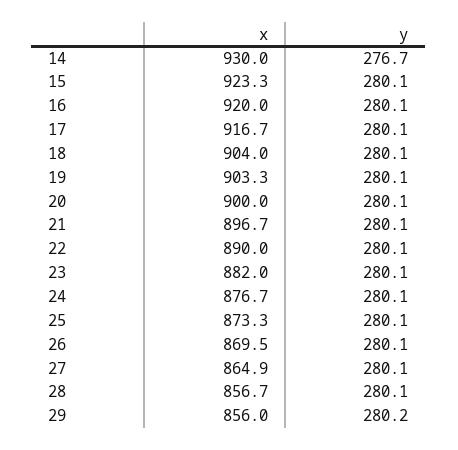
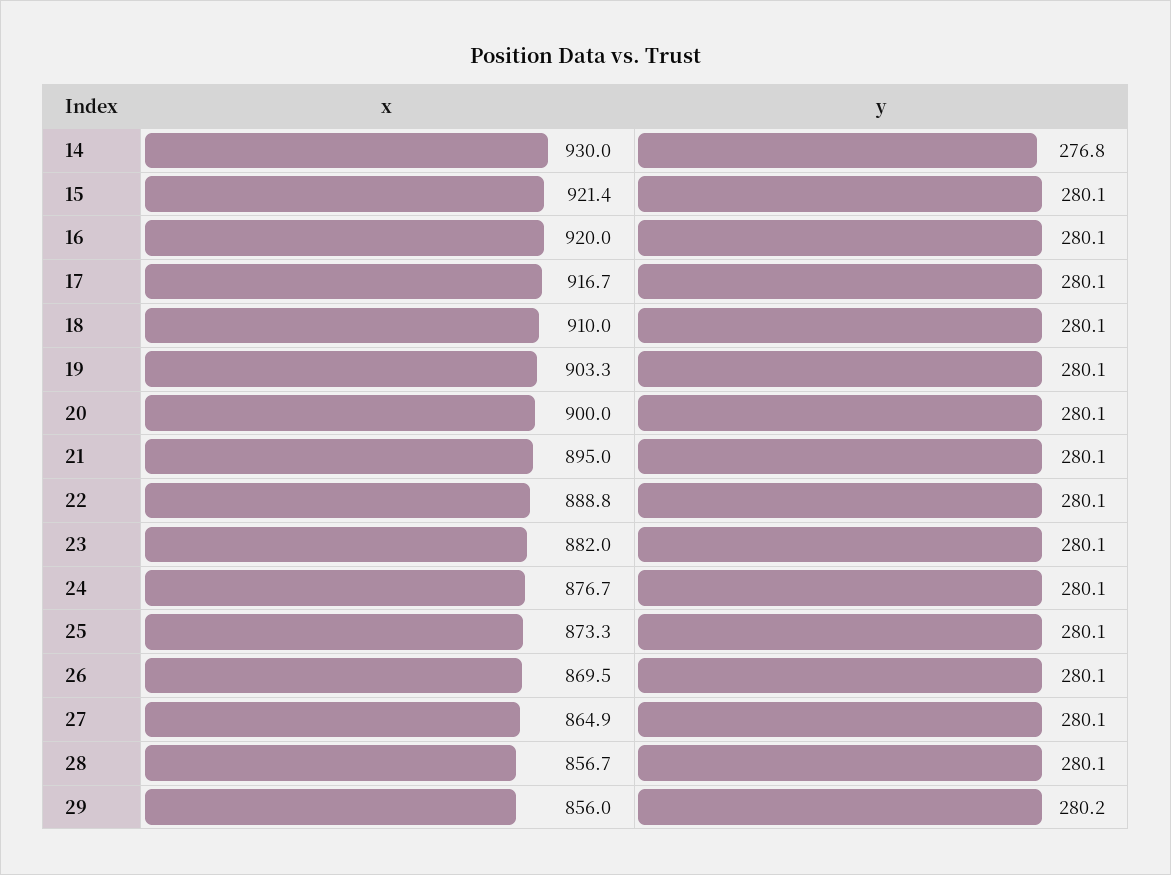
y, 14: 276.7 -> 276.8
x, 15: 923.3 -> 921.4
x, 18: 904 -> 910
x, 21: 896.7 -> 895
x, 22: 890 -> 888.8

